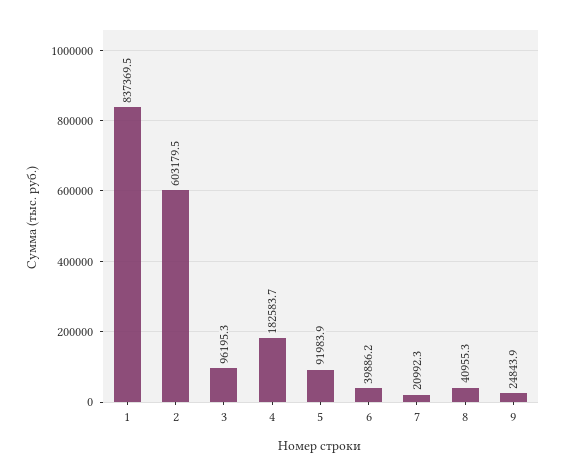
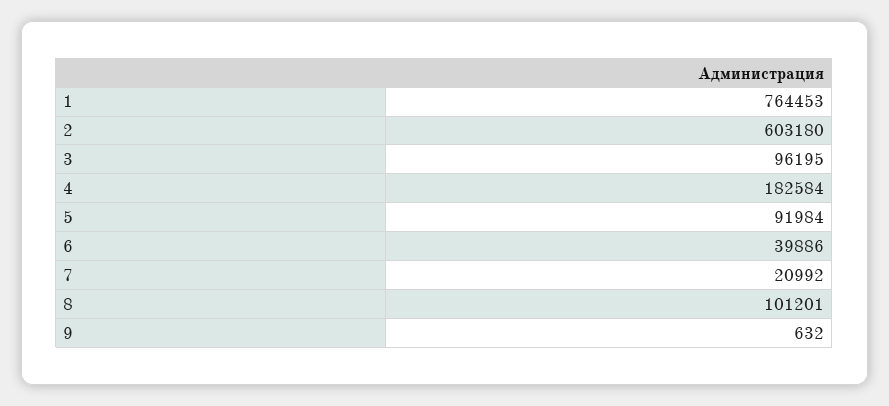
1: 837369.5 -> 764453
8: 40955.3 -> 101201
9: 24843.9 -> 632

